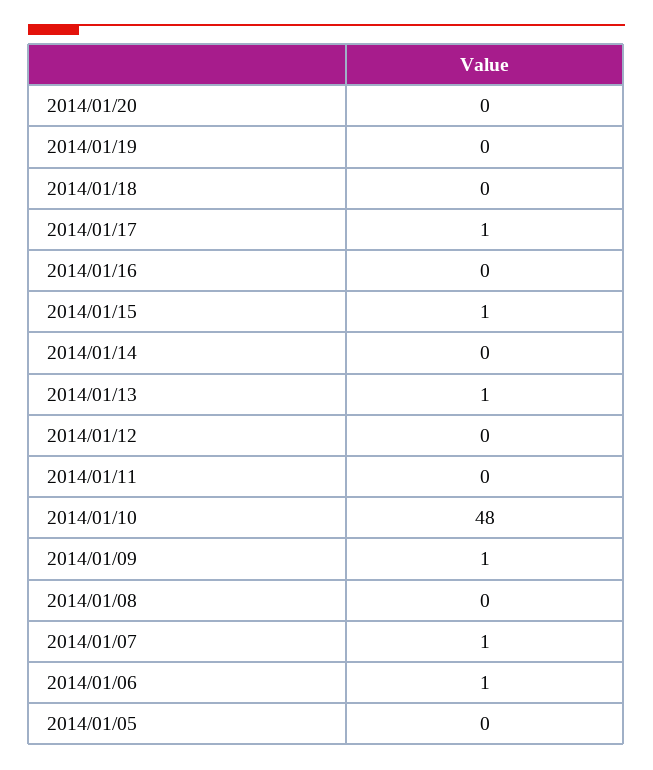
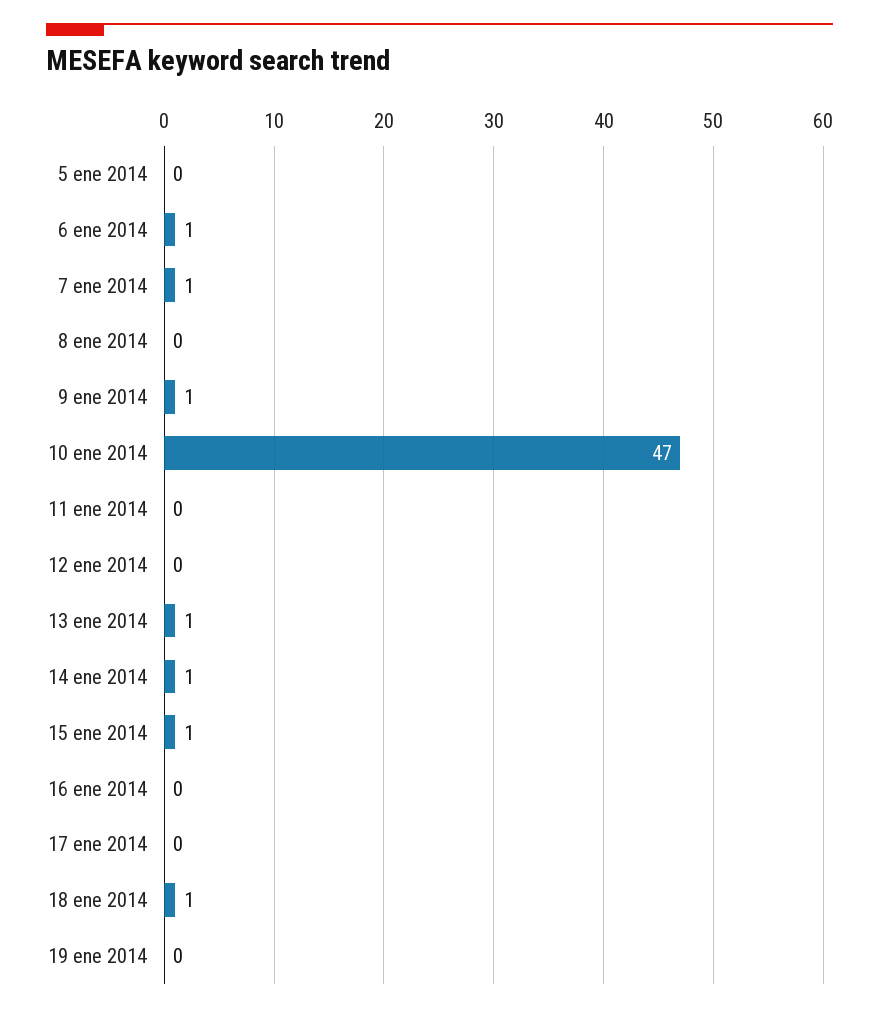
2014/01/20: 0 -> none
2014/01/18: 0 -> 1
2014/01/17: 1 -> 0
2014/01/14: 0 -> 1
2014/01/10: 48 -> 47

